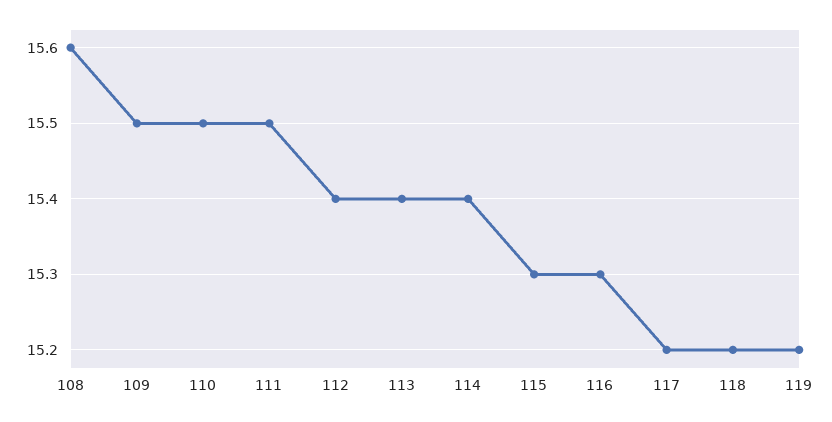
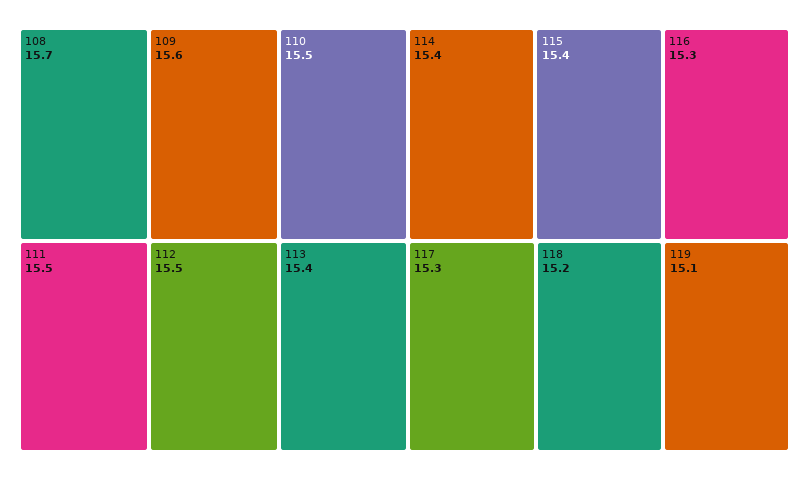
108: 15.6 -> 15.7
109: 15.5 -> 15.6
112: 15.4 -> 15.5
115: 15.3 -> 15.4
117: 15.2 -> 15.3
119: 15.2 -> 15.1

